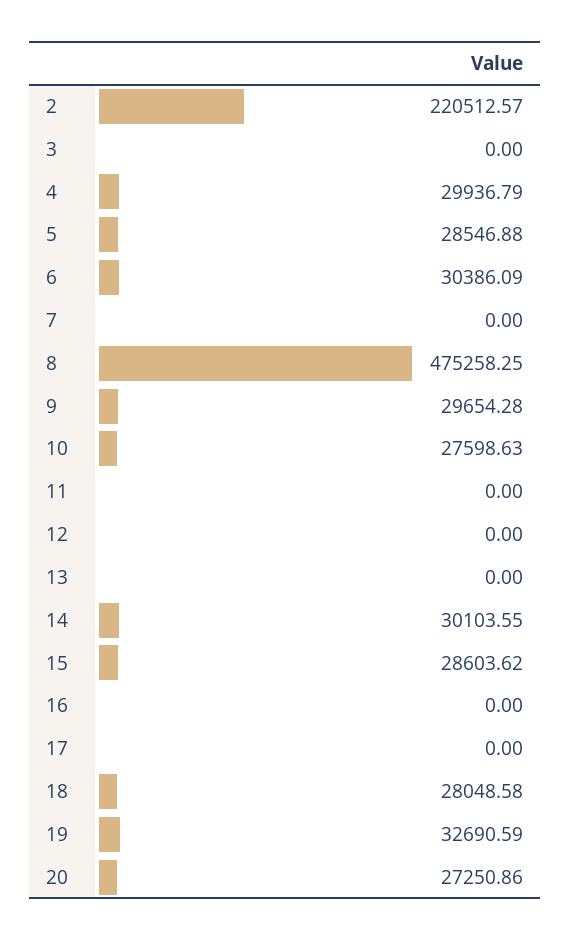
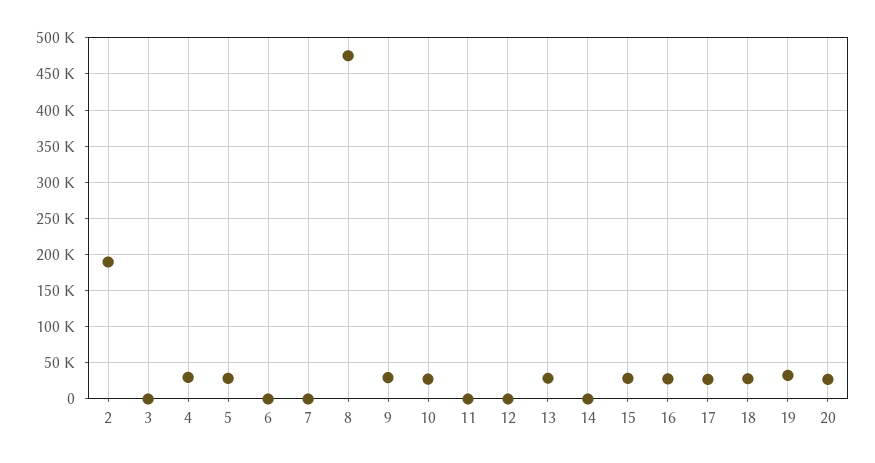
2: 220512.57 -> 190000
6: 30386.09 -> 0
13: 0 -> 30000
14: 30103.55 -> 0
16: 0 -> 30000
17: 0 -> 30000

